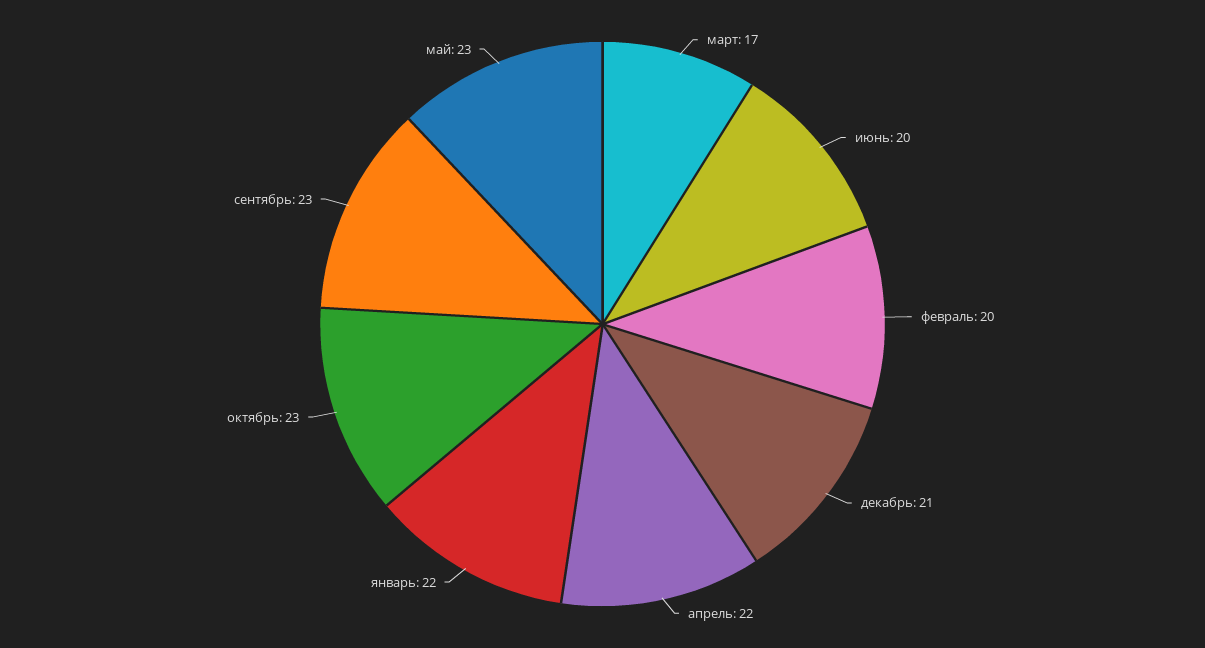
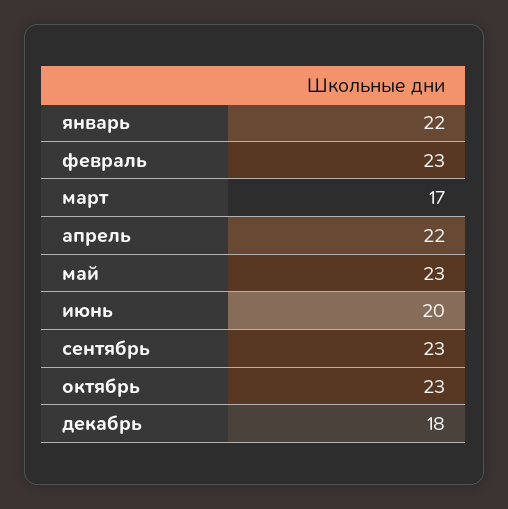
февраль: 20 -> 23
декабрь: 21 -> 18

